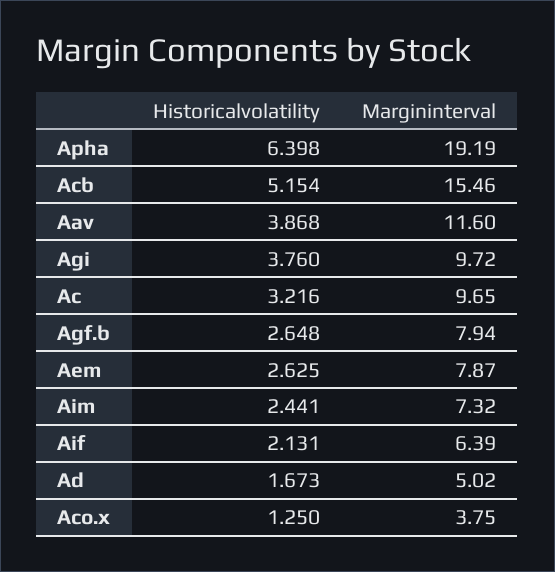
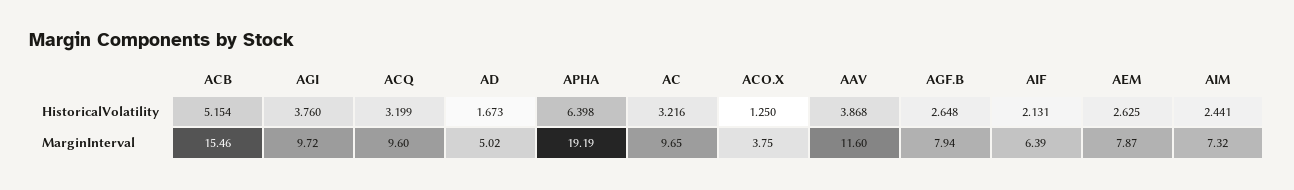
Historicalvolatility, ACQ: none -> 3.199
Margininterval, ACQ: none -> 9.6

